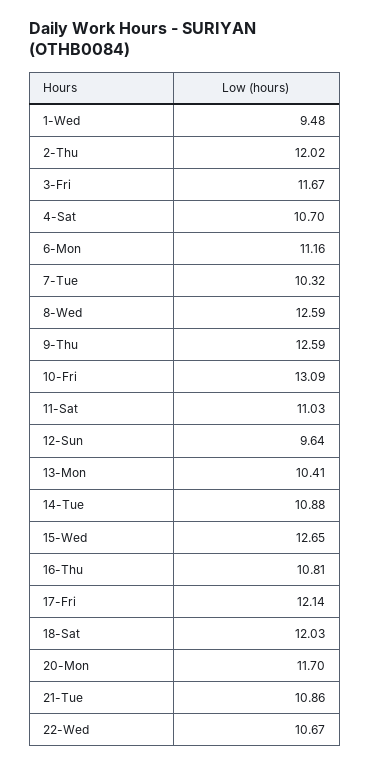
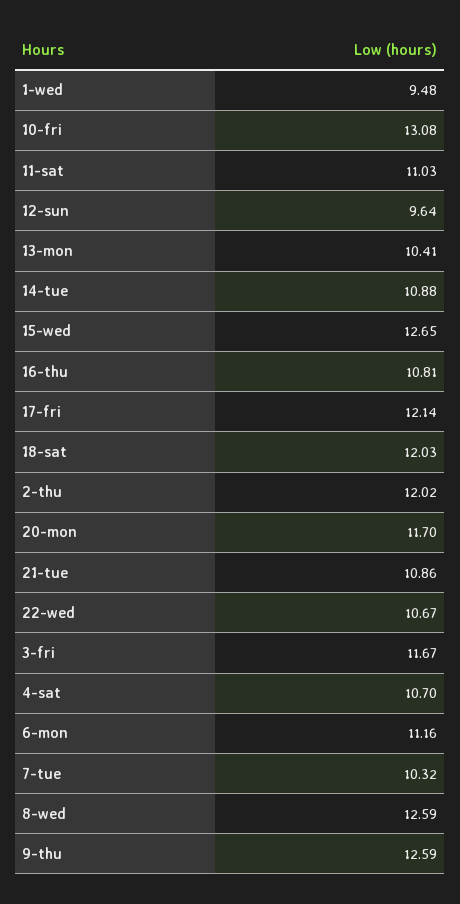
10-Fri: 13.09 -> 13.08

